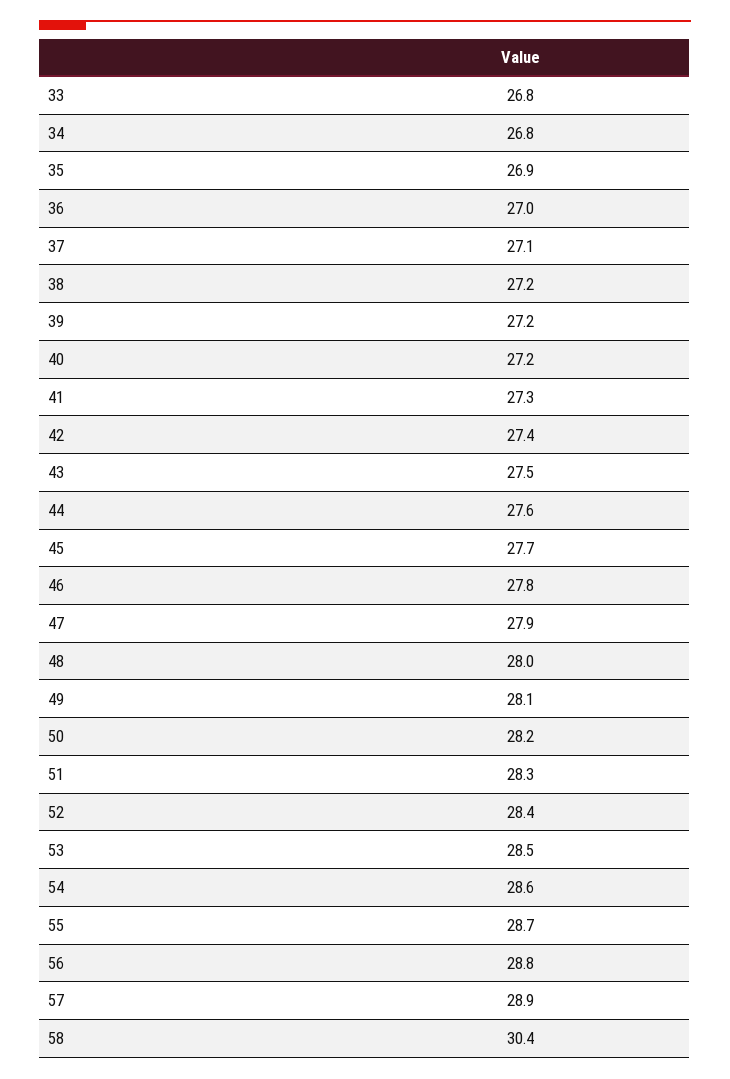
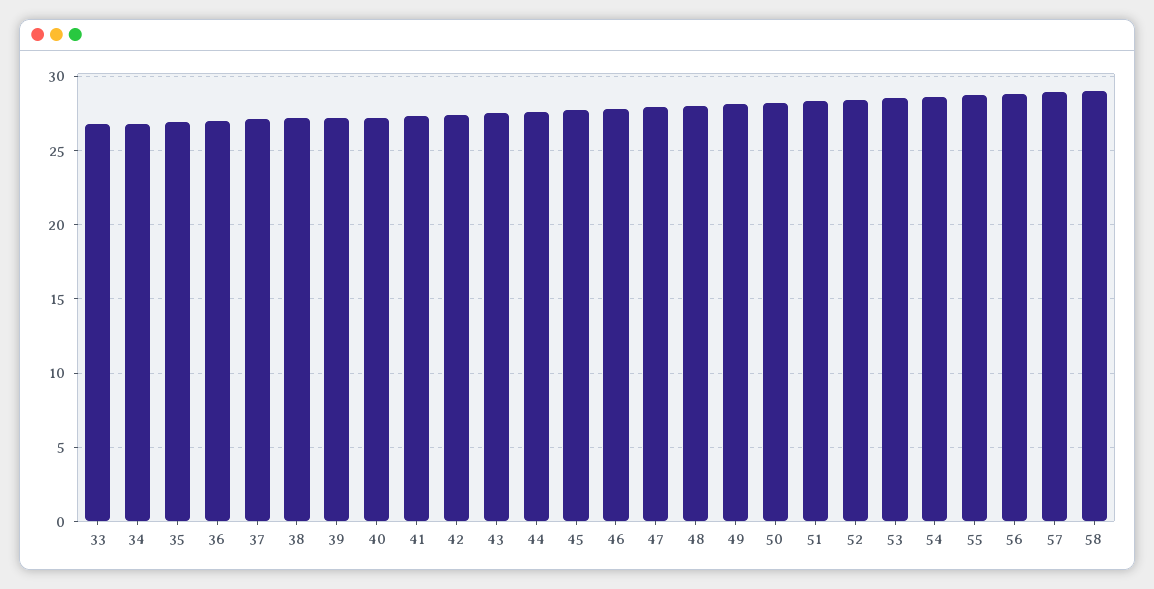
58: 30.4 -> 29

